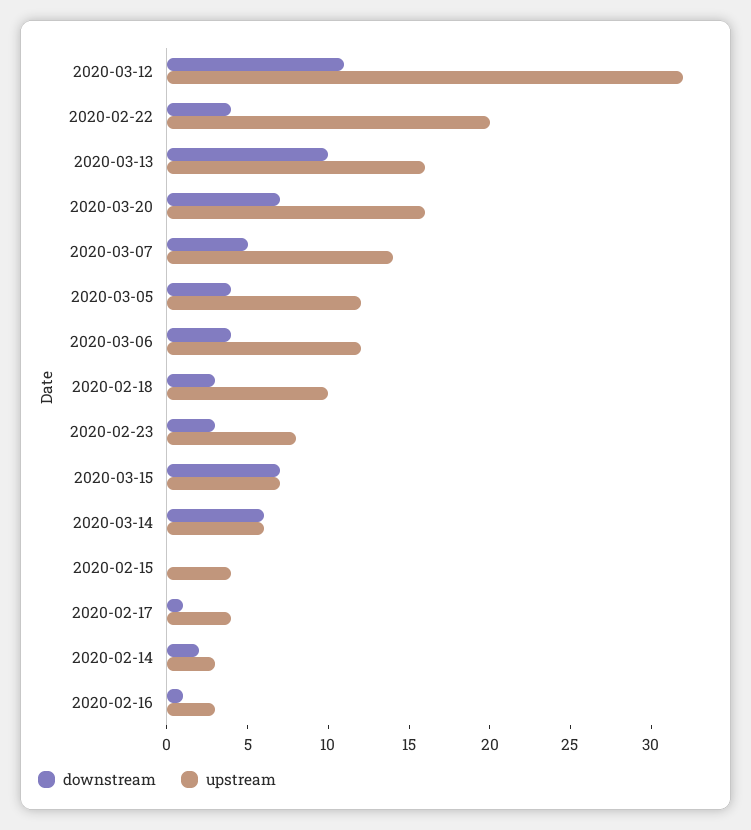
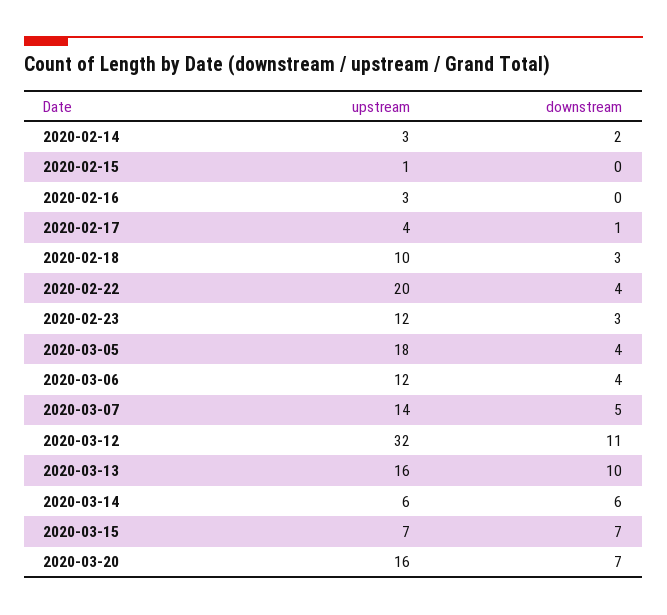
upstream, 2020-03-05: 12 -> 18
upstream, 2020-02-23: 8 -> 12
upstream, 2020-02-15: 4 -> 1
downstream, 2020-02-16: 1 -> 0

